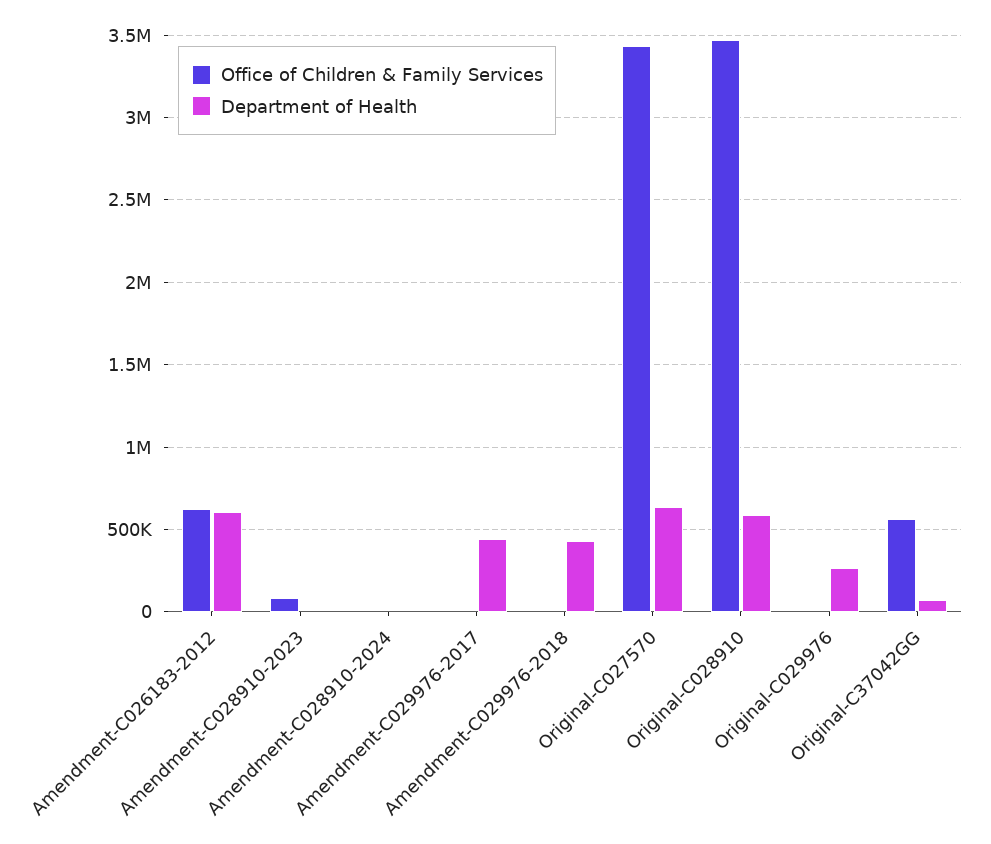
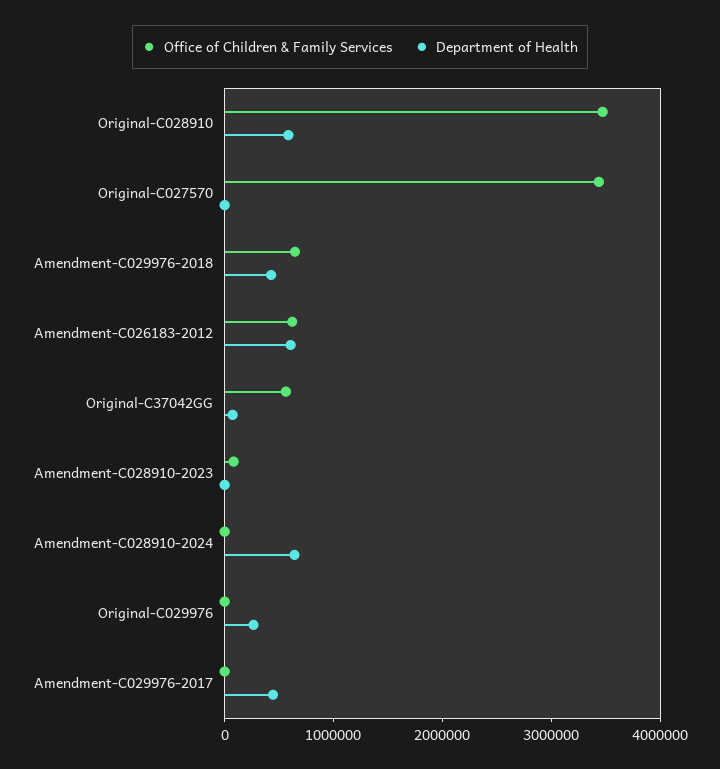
Department of Health, Amendment-C028910-2024: 0 -> 600000
Office of Children & Family Services, Amendment-C029976-2018: 0 -> 600000
Department of Health, Original-C027570: 650000 -> 0

